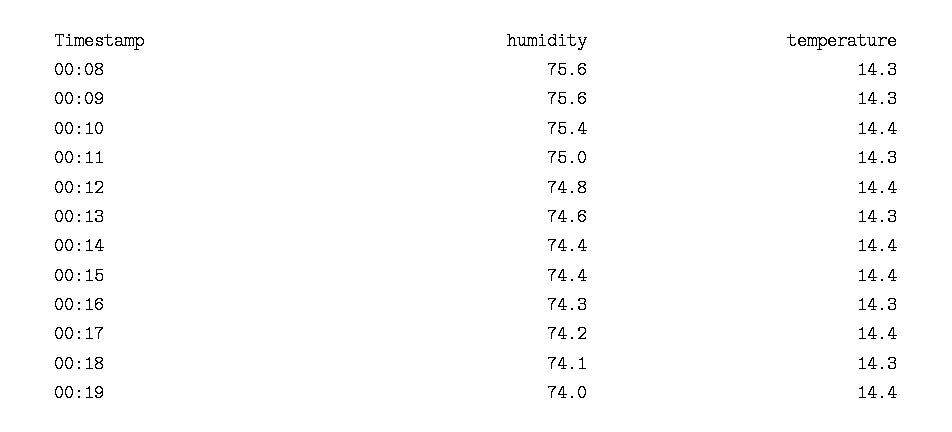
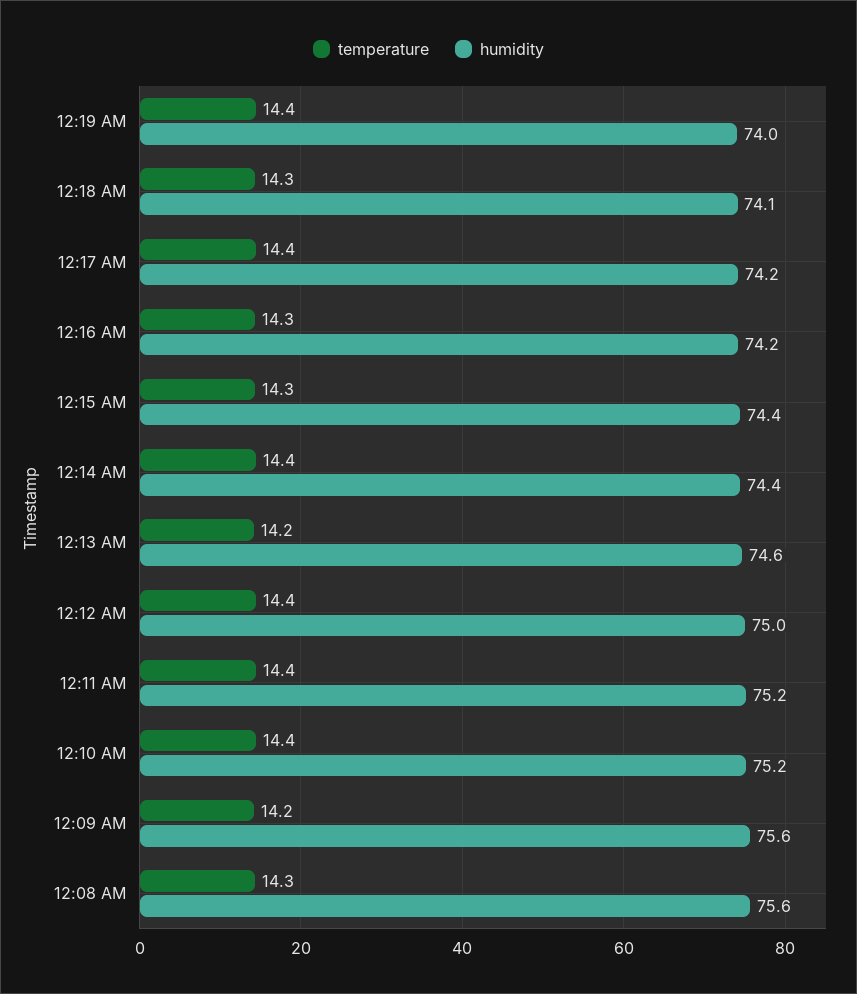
temperature, 00:09: 14.3 -> 14.2
humidity, 00:10: 75.4 -> 75.2
humidity, 00:11: 75 -> 75.2
temperature, 00:11: 14.3 -> 14.4
humidity, 00:12: 74.8 -> 75
temperature, 00:13: 14.3 -> 14.2
temperature, 00:15: 14.4 -> 14.3
humidity, 00:16: 74.3 -> 74.2

